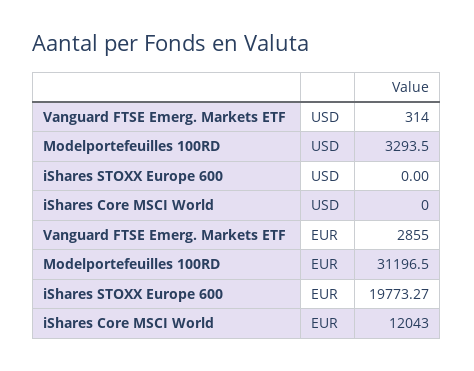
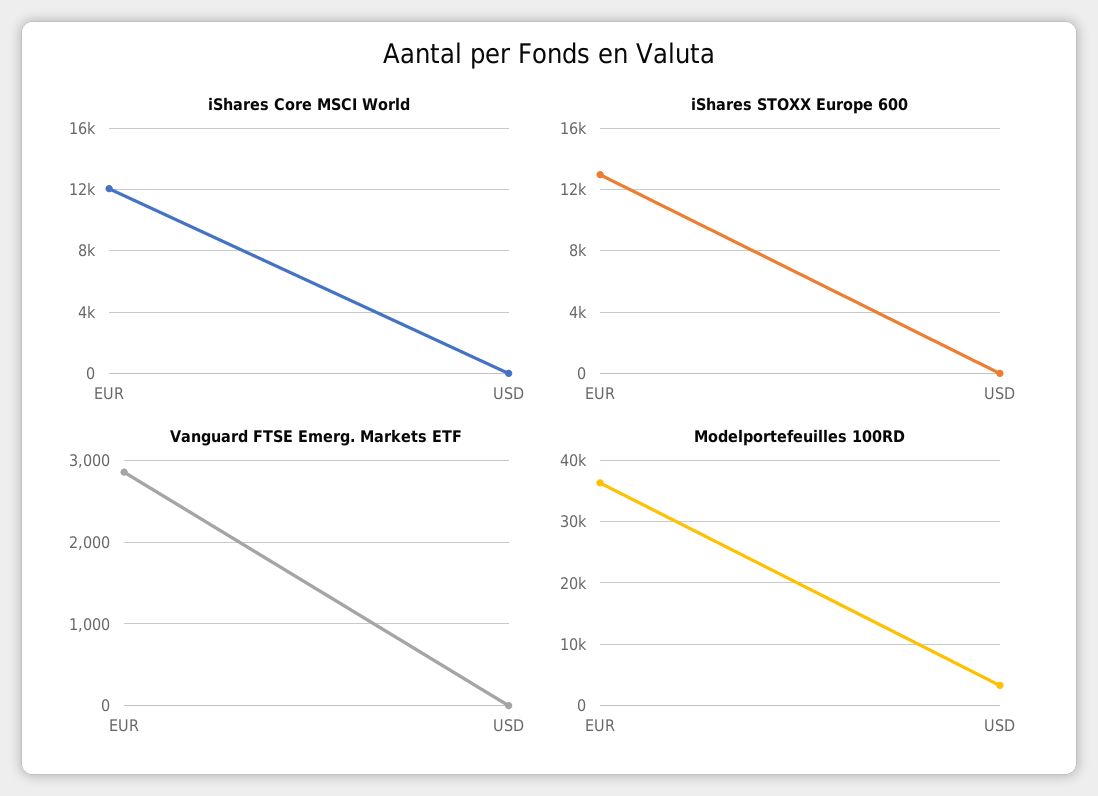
Vanguard FTSE Emerg. Markets ETF, USD: 314 -> 0
Modelportefeuilles 100RD, EUR: 31196.5 -> 36000
iShares STOXX Europe 600, EUR: 19773.27 -> 13000

